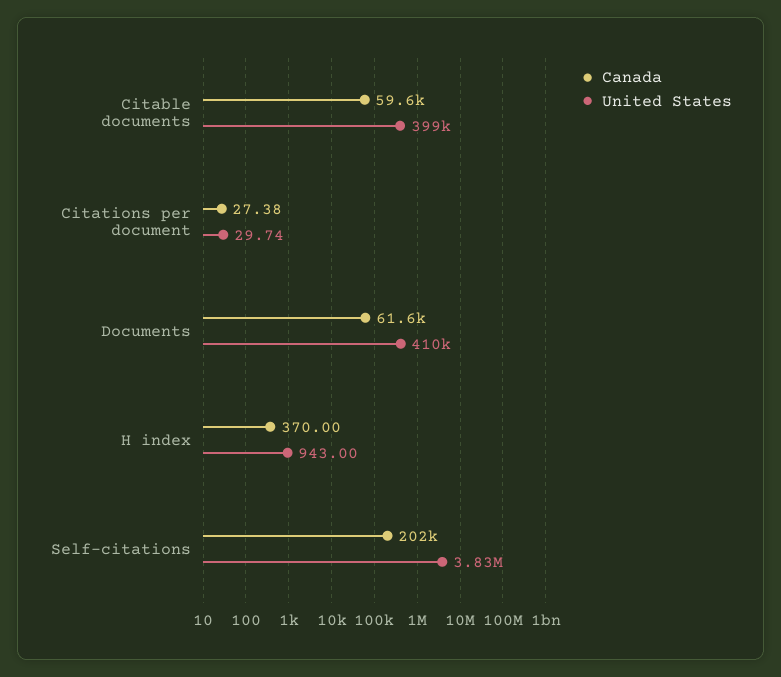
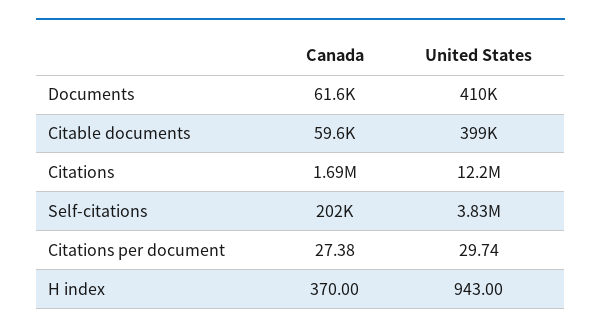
Canada, Citations: none -> 1690000
United States, Citations: none -> 12200000

